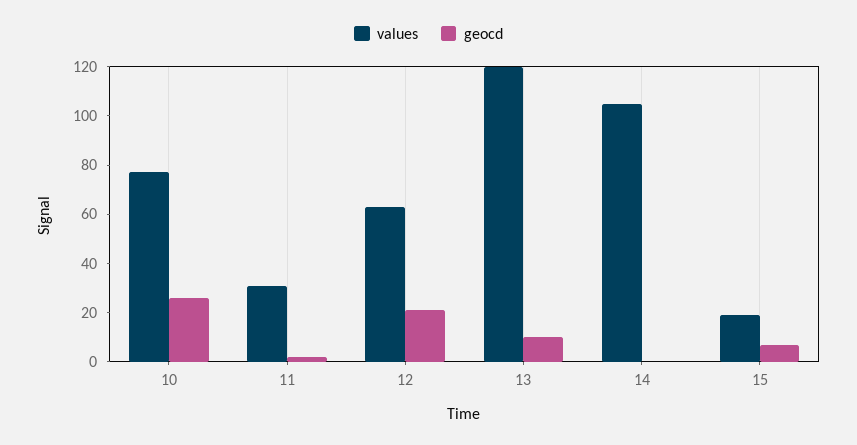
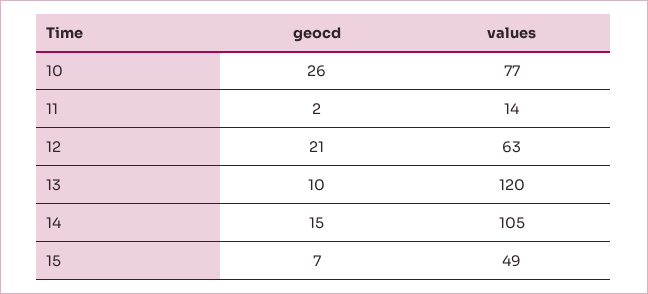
values, 11: 30 -> 14
geocd, 14: 0 -> 15
values, 15: 20 -> 49

